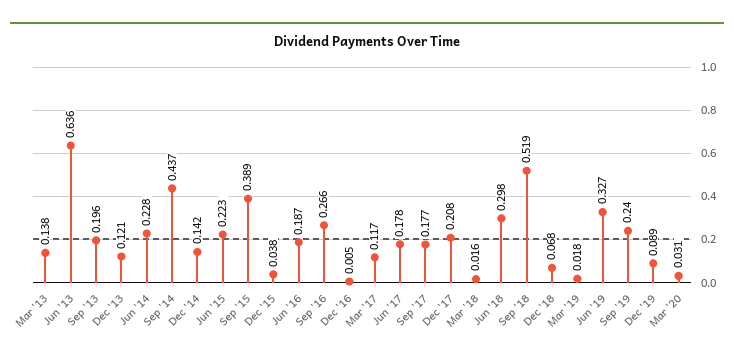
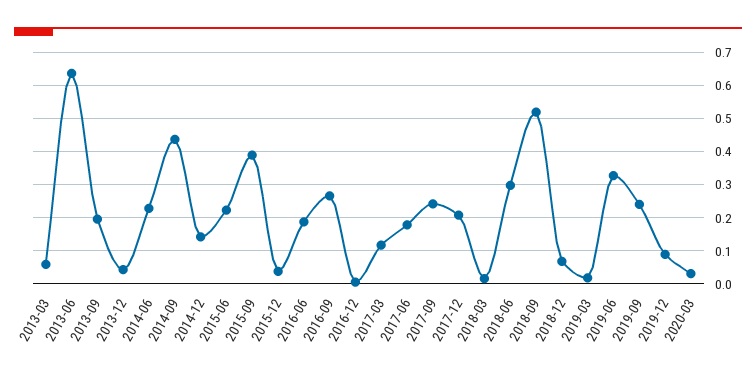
Mar '13: 0.138 -> 0.06
Dec '13: 0.121 -> 0.04
Sep '17: 0.177 -> 0.24

